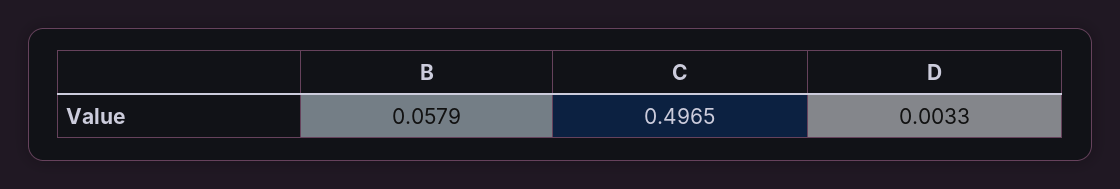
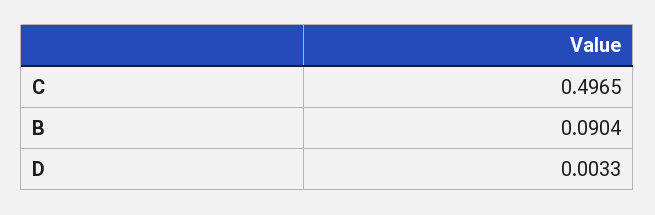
B: 0.0579 -> 0.0904

